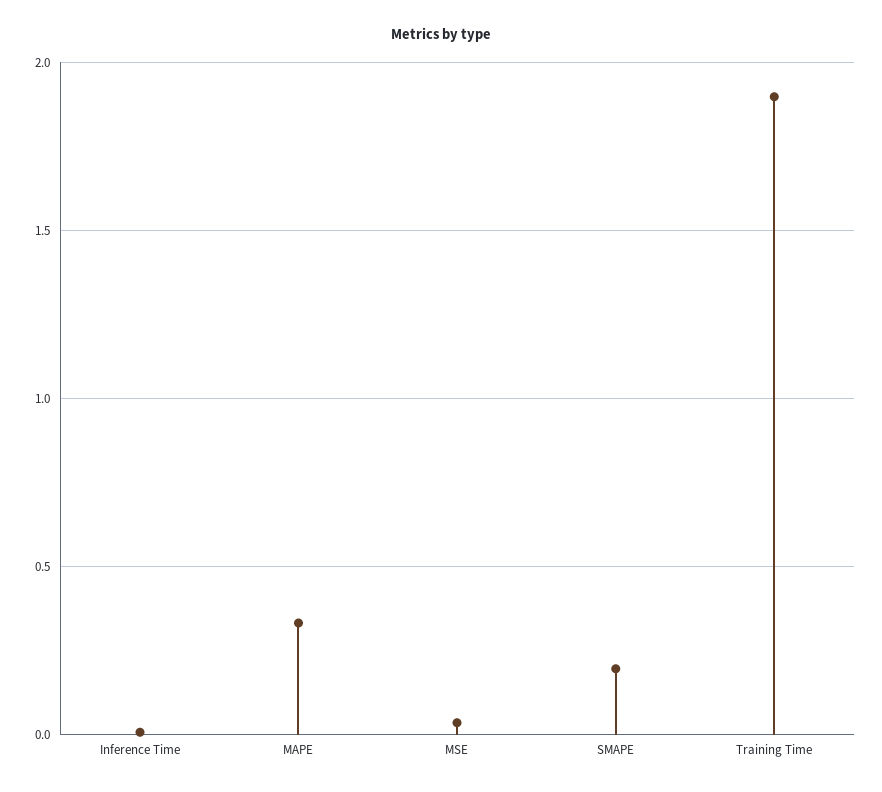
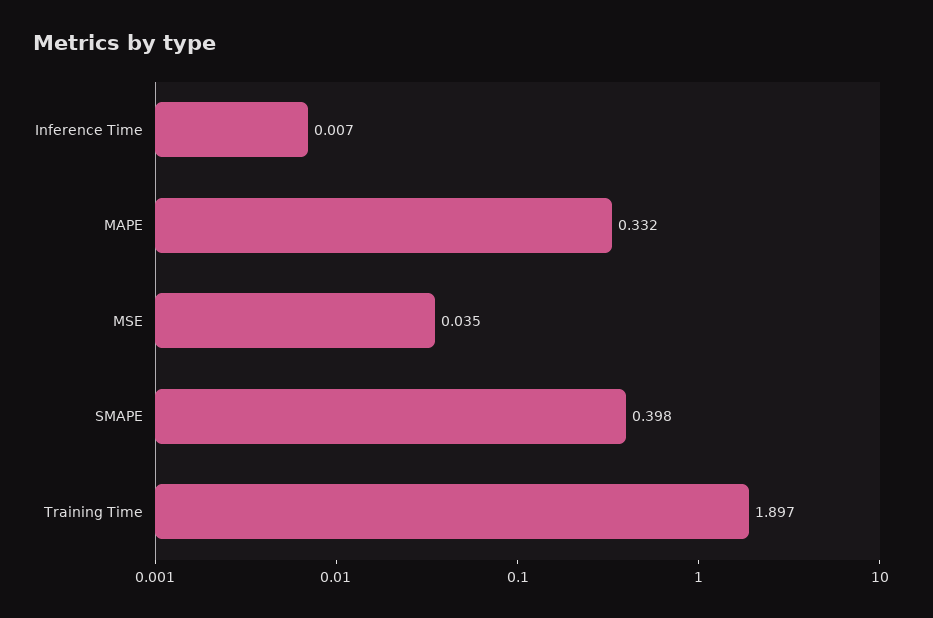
SMAPE: 0.2 -> 0.398

